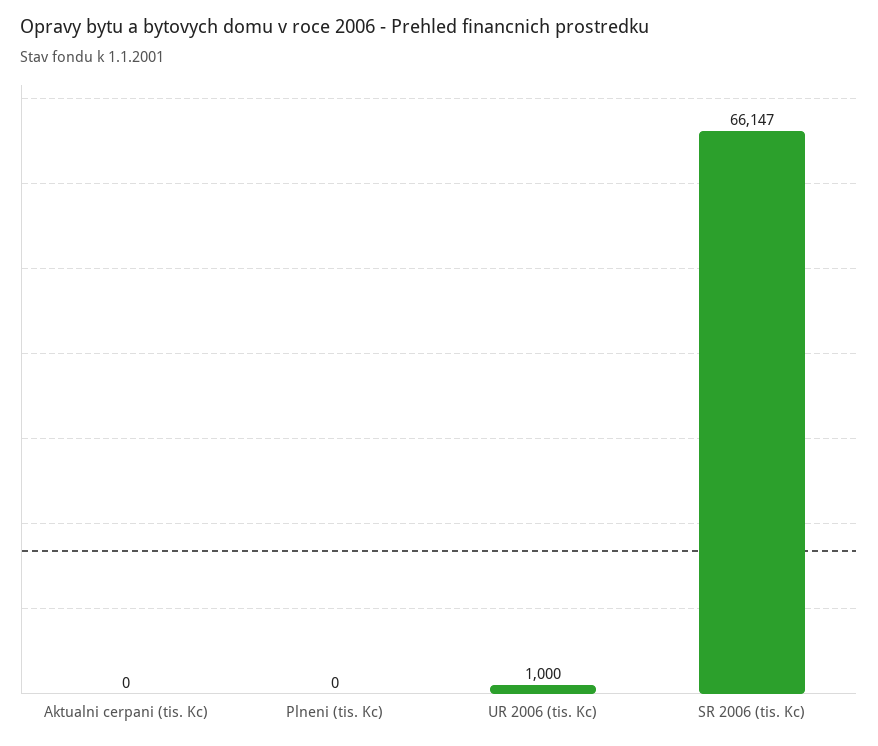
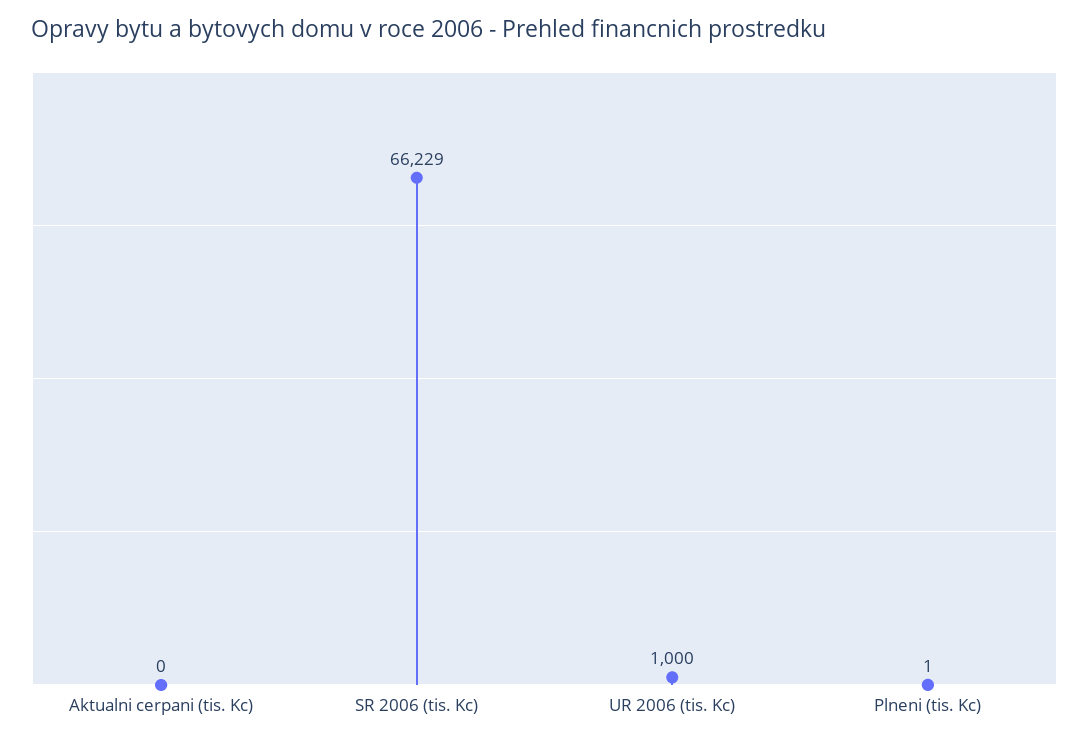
Plneni (tis. Kc): 0 -> 1
SR 2006 (tis. Kc): 66147 -> 66229

